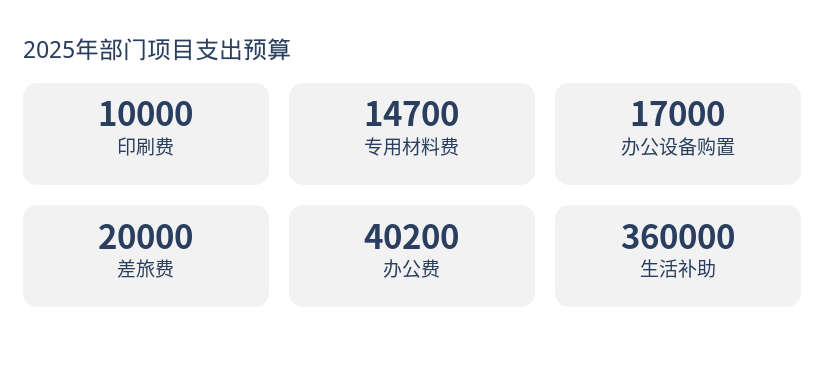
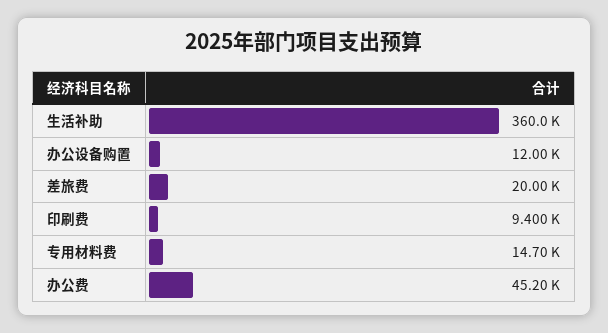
印刷费: 10000 -> 9400
办公设备购置: 17000 -> 12000
办公费: 40200 -> 45200

